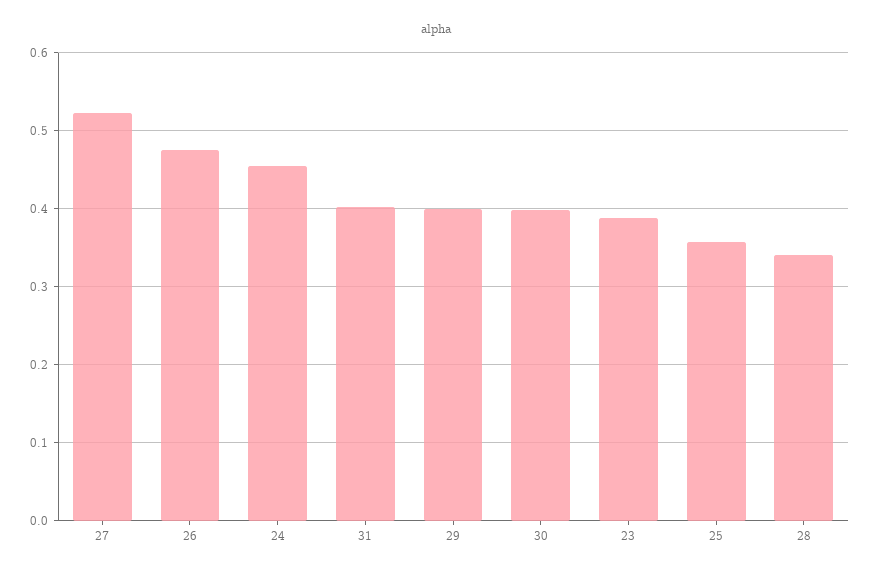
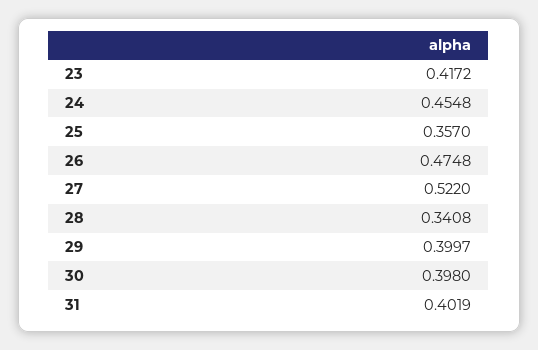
23: 0.39 -> 0.4172

